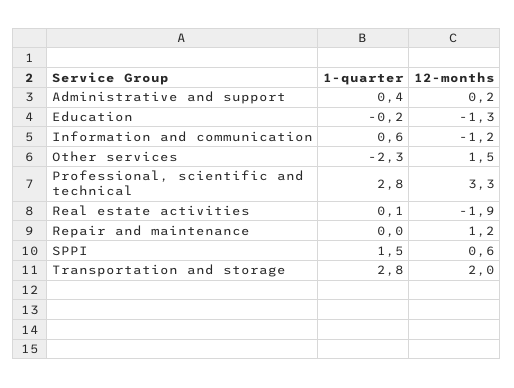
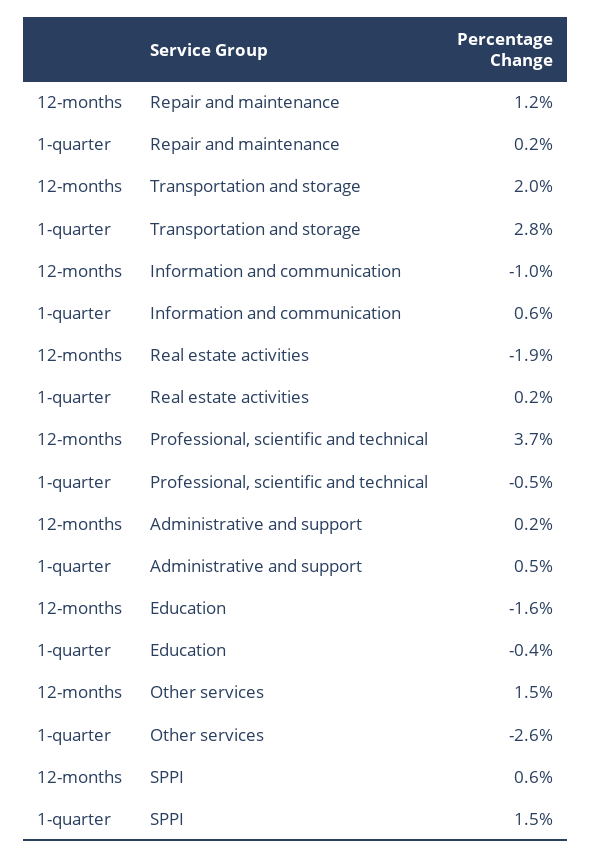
1-quarter, Administrative and support: 0.4 -> 0.5
1-quarter, Education: -0.2 -> -0.4
12-months, Education: -1.3 -> -1.6
12-months, Information and communication: -1.2 -> -1
1-quarter, Other services: -2.3 -> -2.6
1-quarter, Professional, scientific and technical: 2.8 -> -0.5
12-months, Professional, scientific and technical: 3.3 -> 3.7
1-quarter, Real estate activities: 0.1 -> 0.2
1-quarter, Repair and maintenance: 0 -> 0.2

